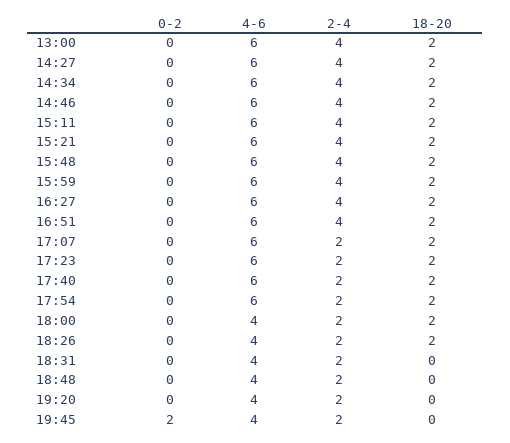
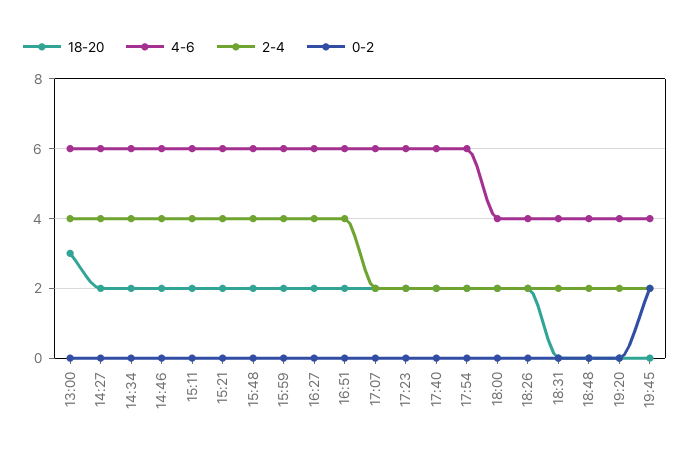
18-20, 13:00: 2 -> 3

